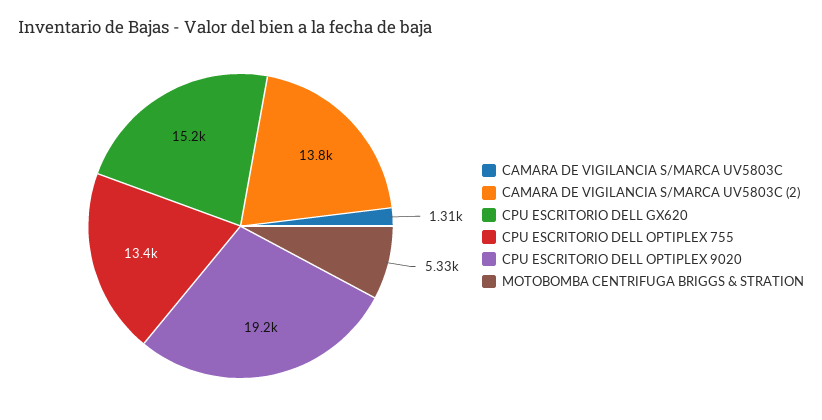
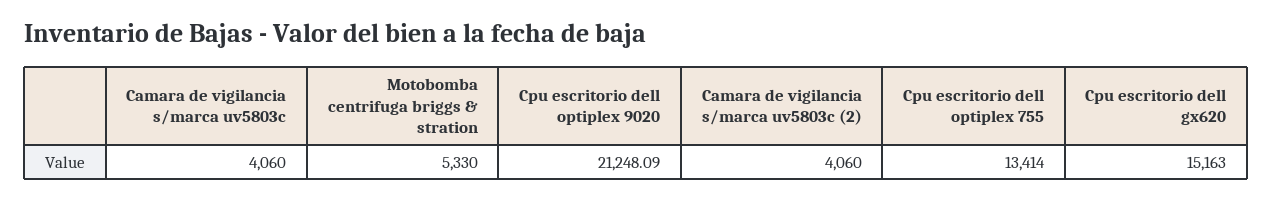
CAMARA DE VIGILANCIA S/MARCA UV5803C: 1310 -> 4060
CAMARA DE VIGILANCIA S/MARCA UV5803C (2): 13800 -> 4060
CPU ESCRITORIO DELL OPTIPLEX 9020: 19200 -> 21248.09

